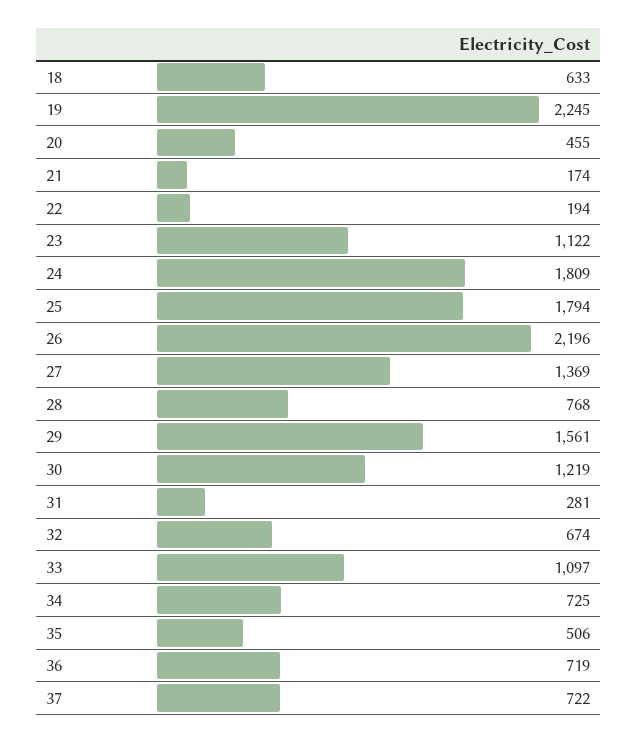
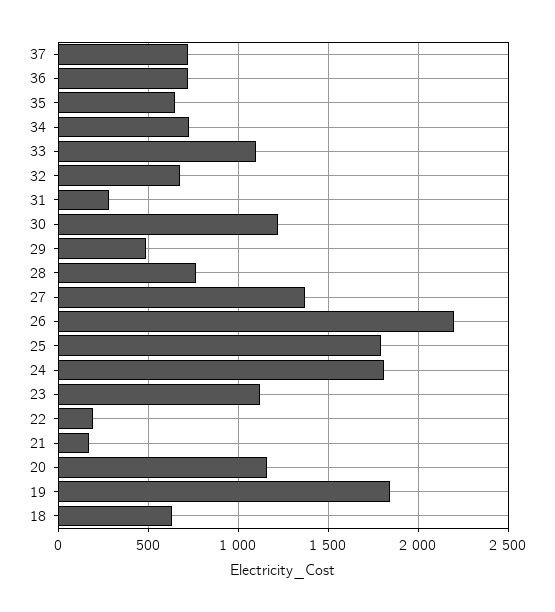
19: 2245 -> 1850
20: 455 -> 1150
29: 1561 -> 500
35: 506 -> 650

